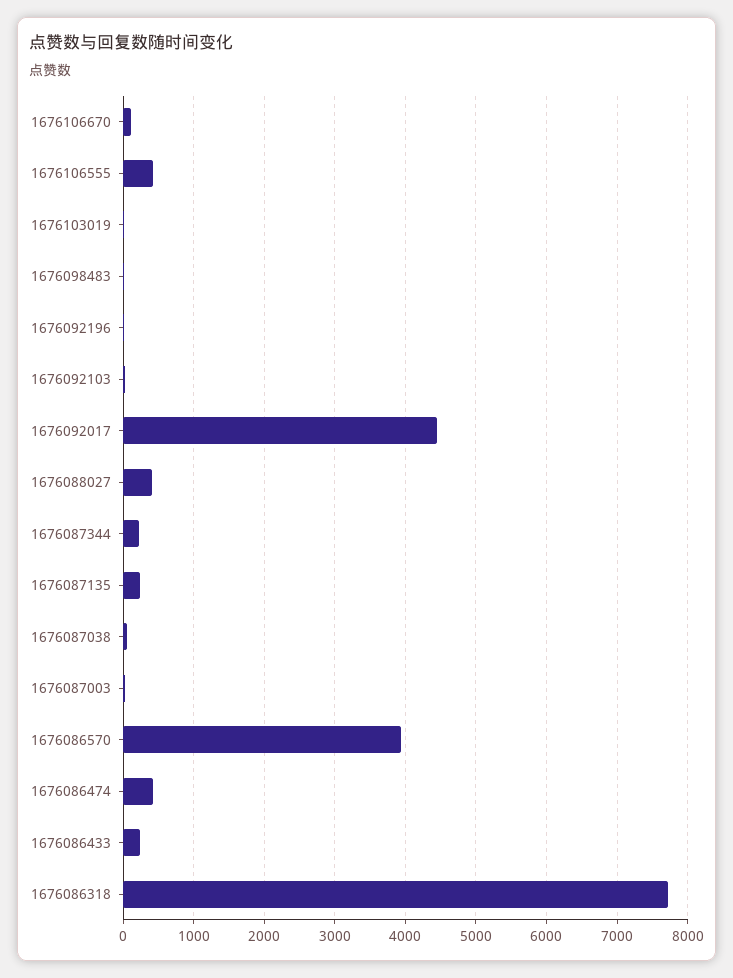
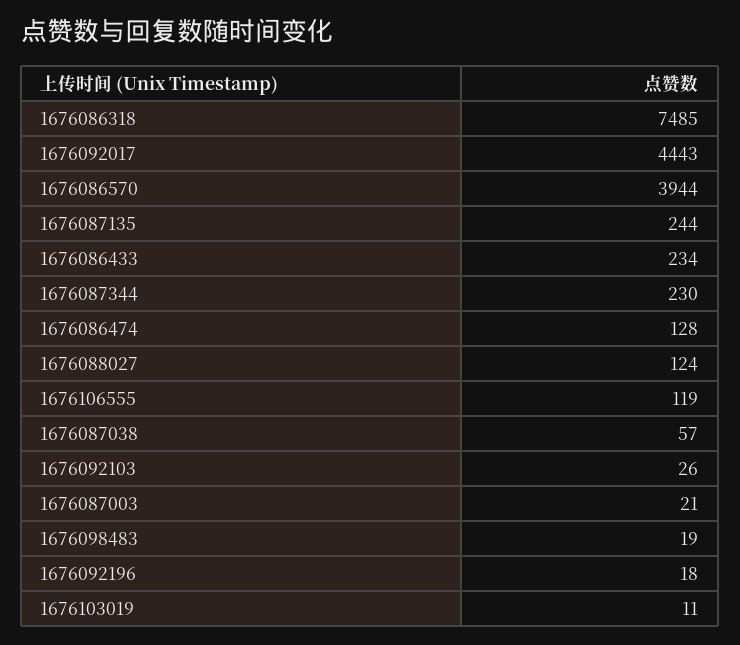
1676106670: 100 -> none
1676106555: 400 -> 119
1676088027: 400 -> 124
1676086474: 400 -> 128
1676086318: 7700 -> 7485

